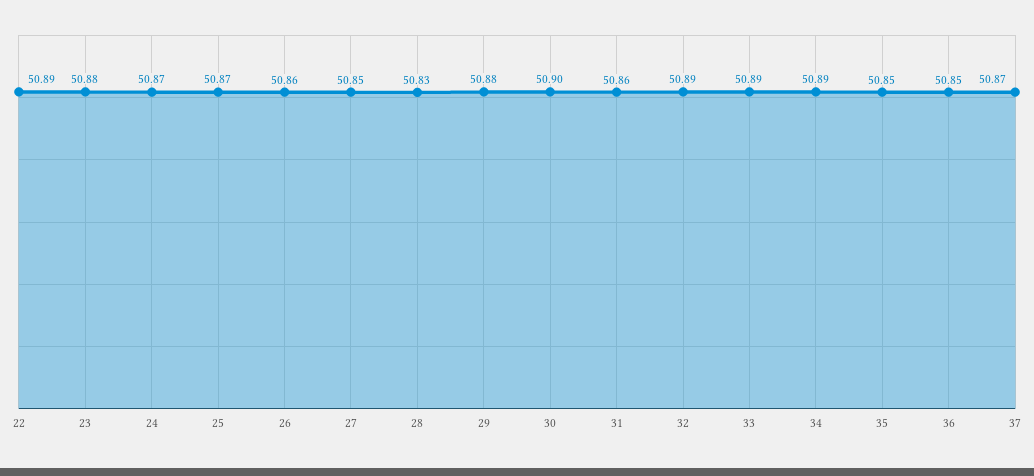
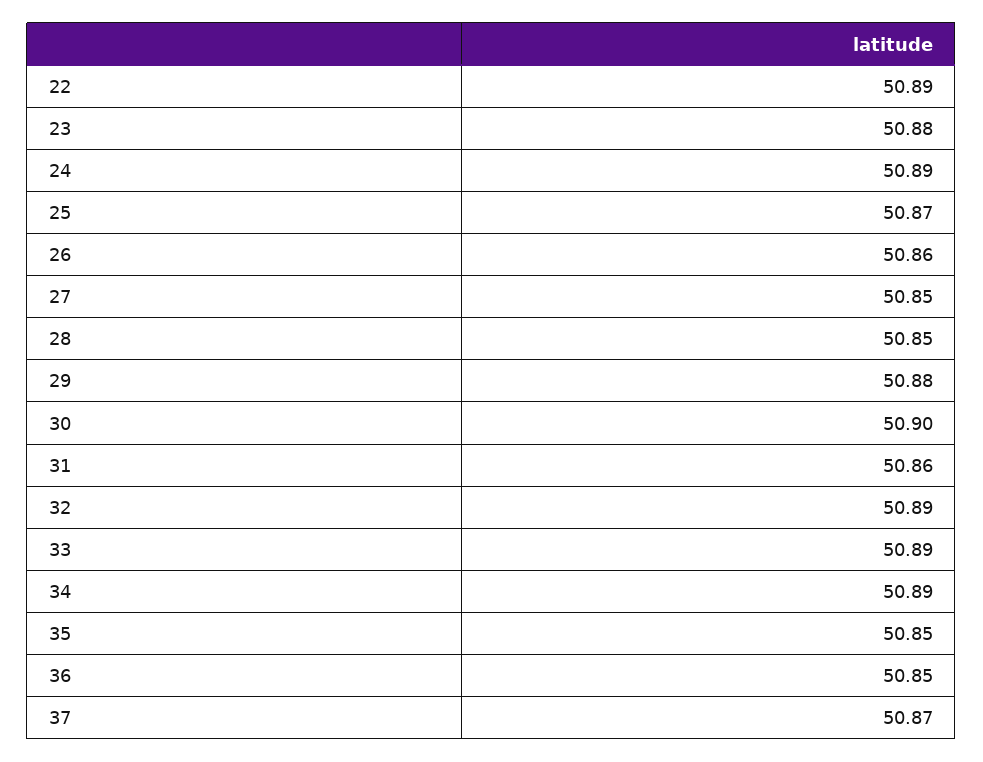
24: 50.87 -> 50.89
28: 50.83 -> 50.85

